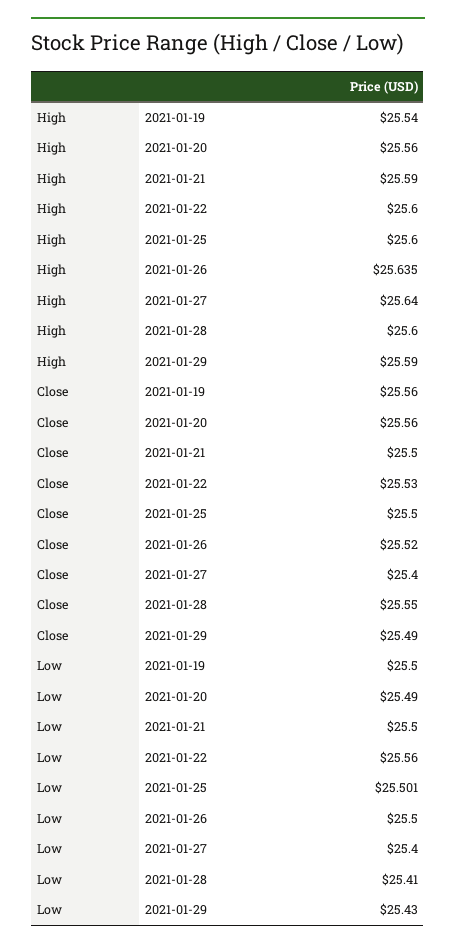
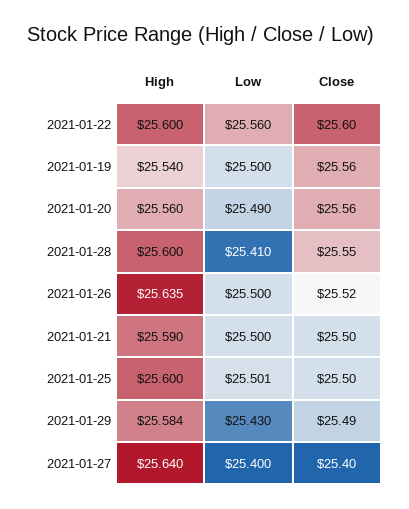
High, 2021-01-29: 25.59 -> 25.584
Close, 2021-01-22: 25.53 -> 25.6

